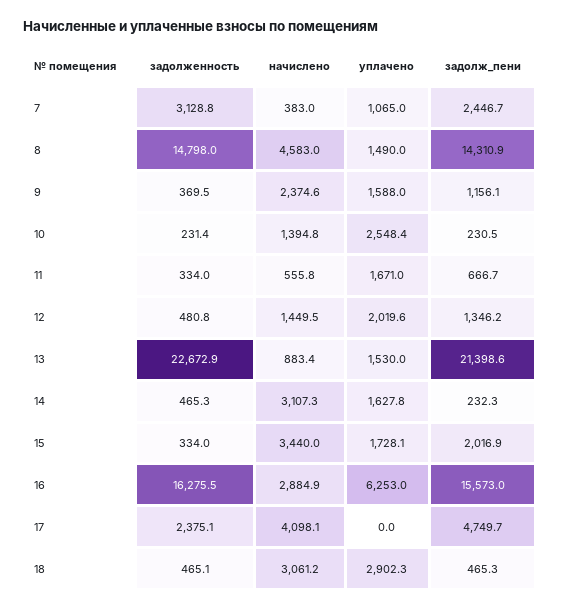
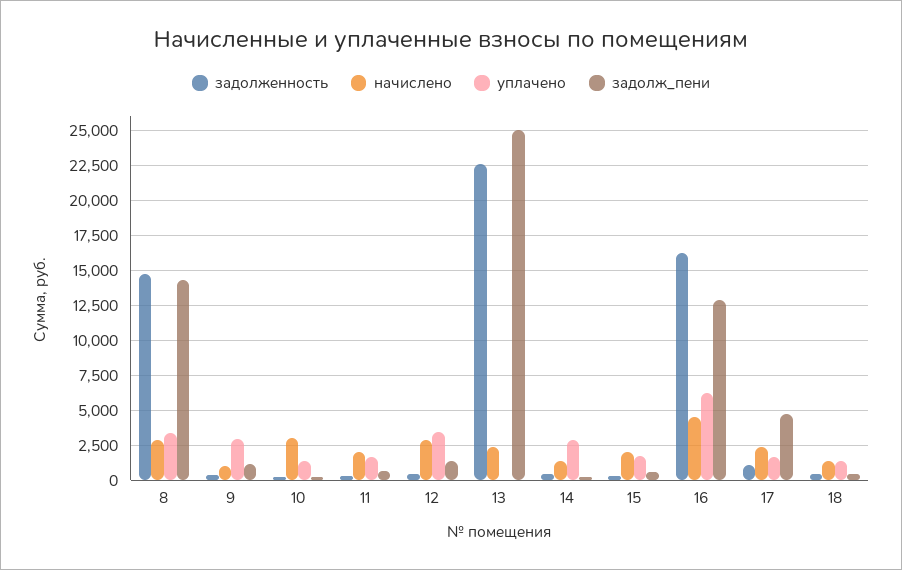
задолженность, 7: 3128.8 -> none
начислено, 7: 383 -> none
уплачено, 7: 1065 -> none
задолж_пени, 7: 2446.7 -> none
начислено, 8: 4583 -> 3000
уплачено, 8: 1490 -> 3500
начислено, 9: 2374.6 -> 1000
уплачено, 9: 1588 -> 3000
начислено, 10: 1394.8 -> 3000
уплачено, 10: 2548.4 -> 1500
начислено, 11: 555.8 -> 2000
начислено, 12: 1449.5 -> 3000
уплачено, 12: 2019.6 -> 3500
начислено, 13: 883.4 -> 2500
уплачено, 13: 1530 -> 0
задолж_пени, 13: 21398.6 -> 25000
начислено, 14: 3107.3 -> 1500
уплачено, 14: 1627.8 -> 3000
начислено, 15: 3440 -> 2000
задолж_пени, 15: 2016.9 -> 500
начислено, 16: 2884.9 -> 4500
задолж_пени, 16: 15573 -> 13000
задолженность, 17: 2375.1 -> 1000
начислено, 17: 4098.1 -> 2500
уплачено, 17: 0 -> 1500
начислено, 18: 3061.2 -> 1500
уплачено, 18: 2902.3 -> 1500

